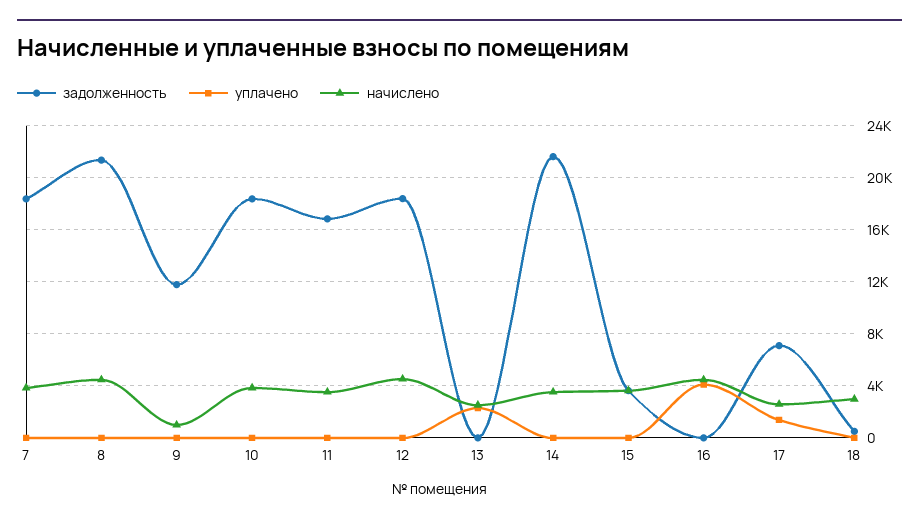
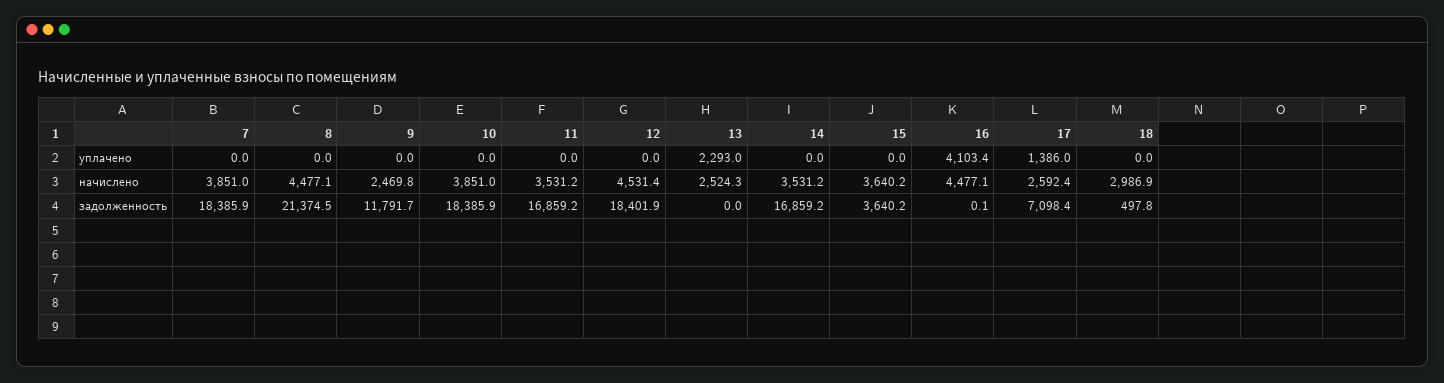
начислено, 9: 1000 -> 2469.8
задолженность, 14: 21500 -> 16859.2

